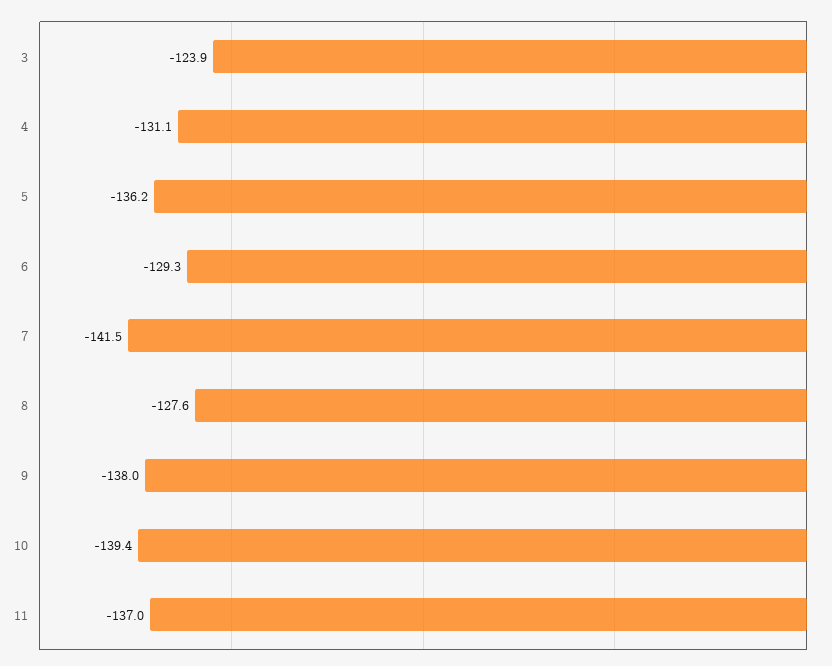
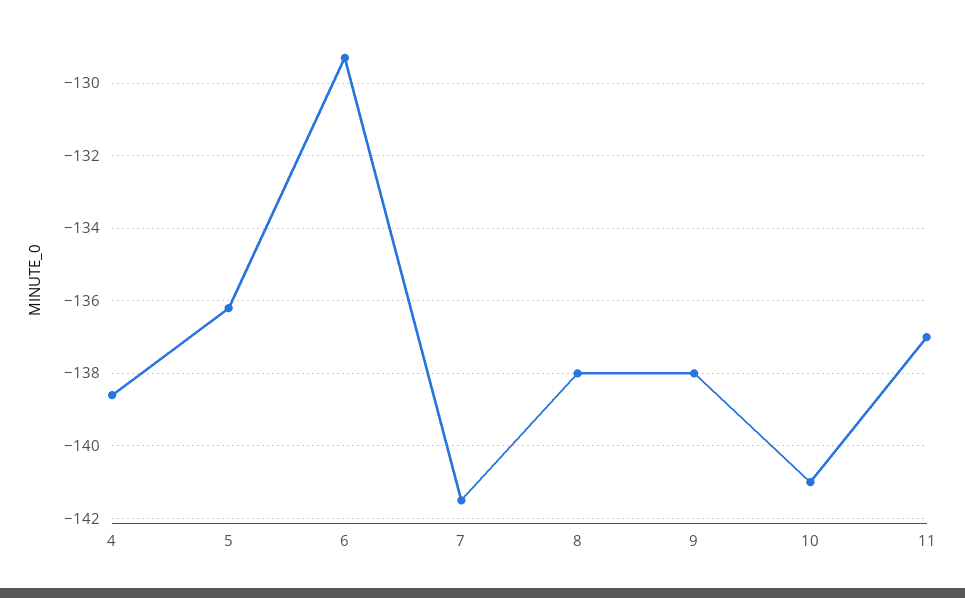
3: -123.9 -> none
4: -131.1 -> -138.5
8: -127.6 -> -138
10: -139.4 -> -141

